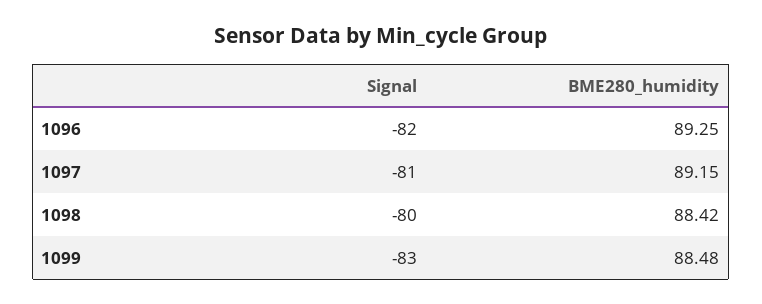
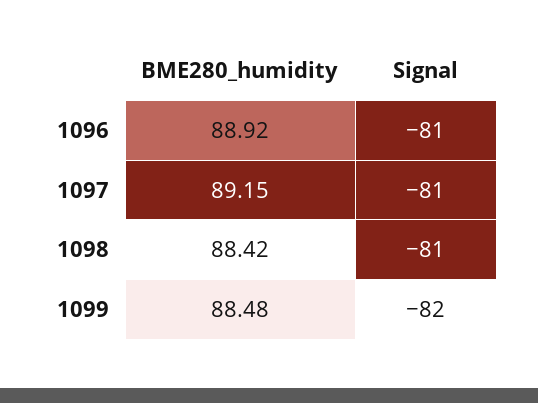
Signal, 1096: -82 -> -81
BME280_humidity, 1096: 89.25 -> 88.92
Signal, 1098: -80 -> -81
Signal, 1099: -83 -> -82

